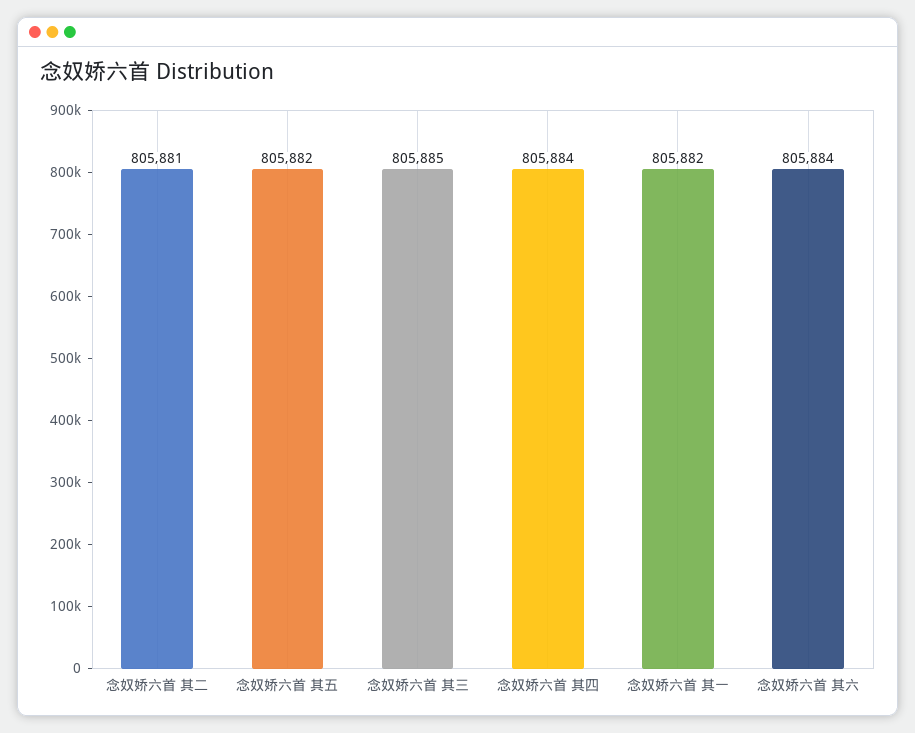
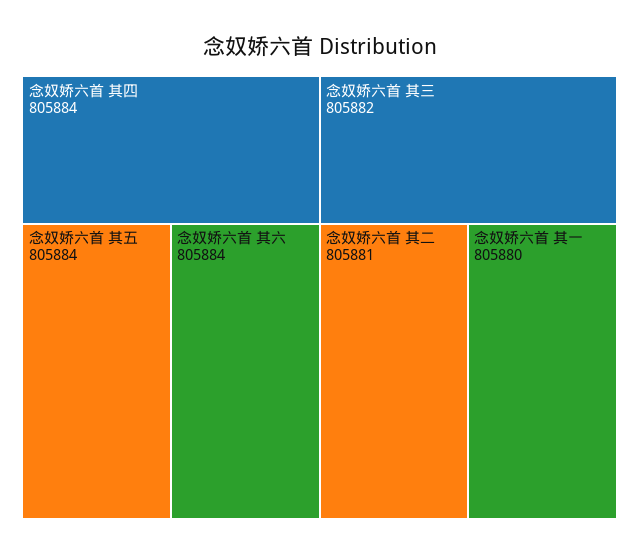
念奴娇六首 其五: 805882 -> 805884
念奴娇六首 其三: 805885 -> 805882
念奴娇六首 其一: 805882 -> 805880

